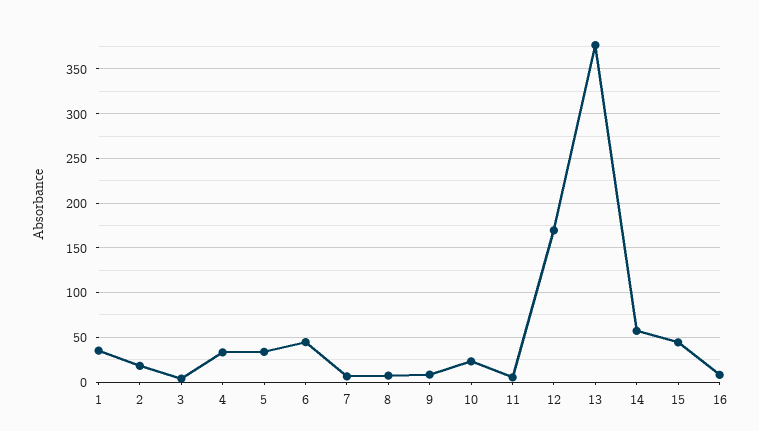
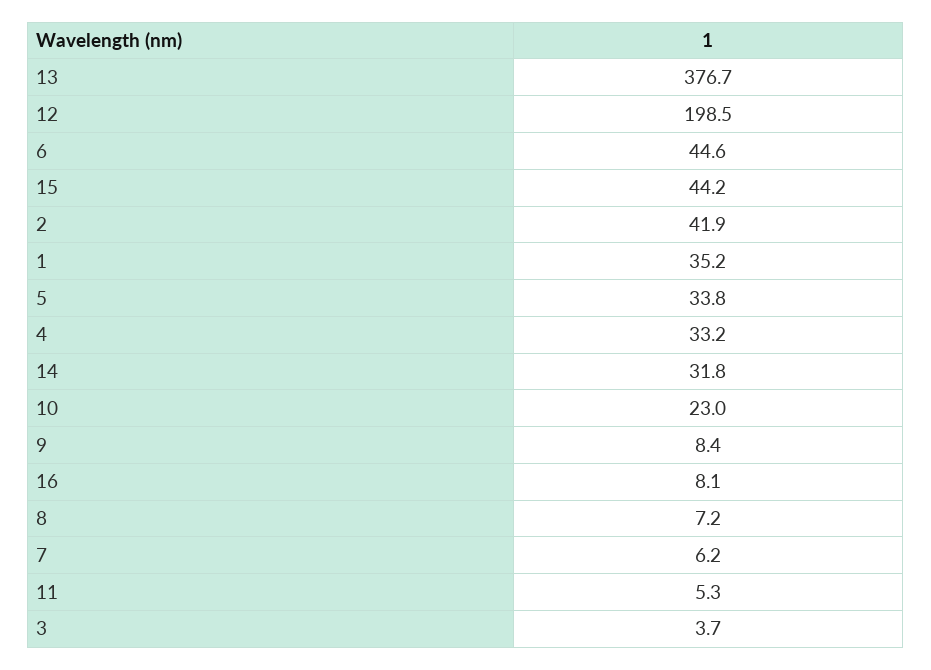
2: 20 -> 41.9
12: 170 -> 198.5
14: 60 -> 31.8

